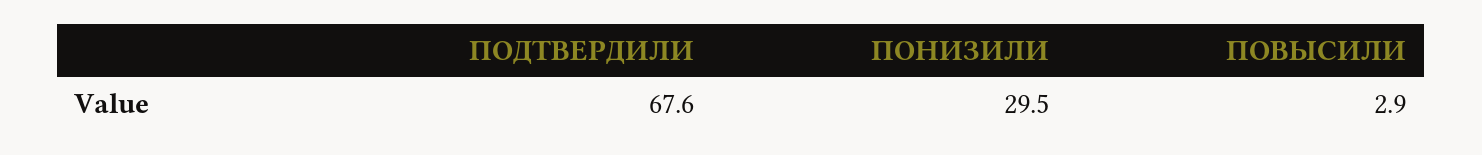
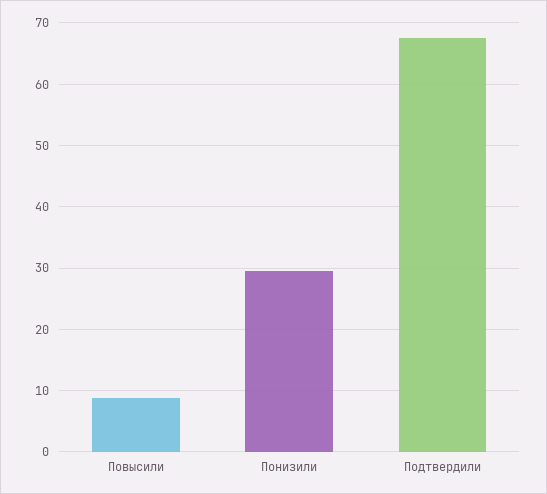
ПОВЫСИЛИ: 2.9 -> 9

